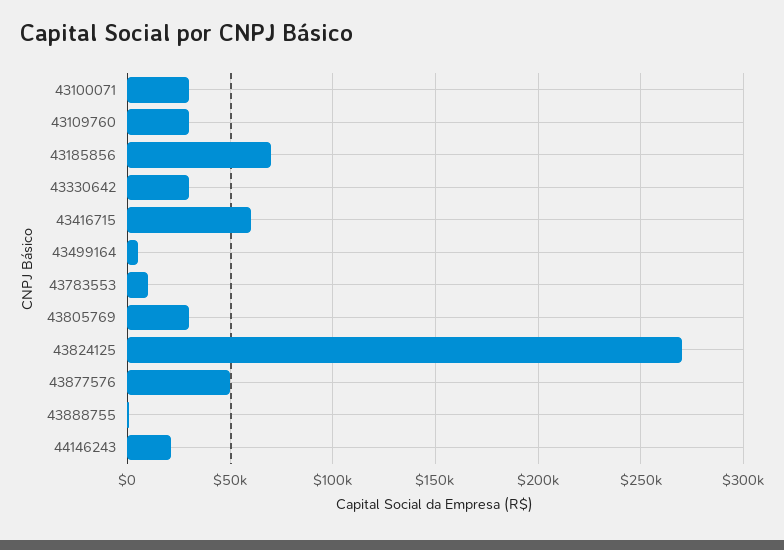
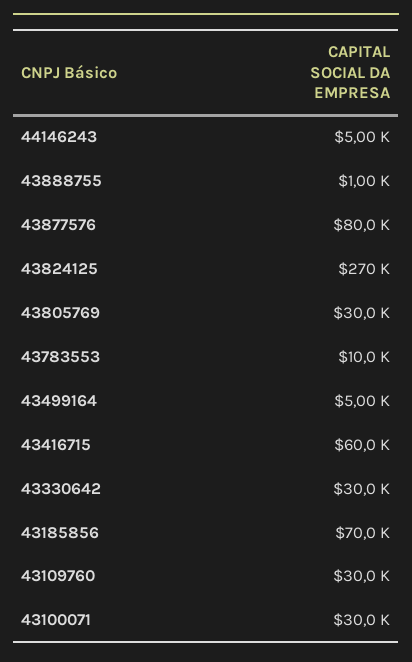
43877576: 50000 -> 80000
44146243: 20000 -> 5000

